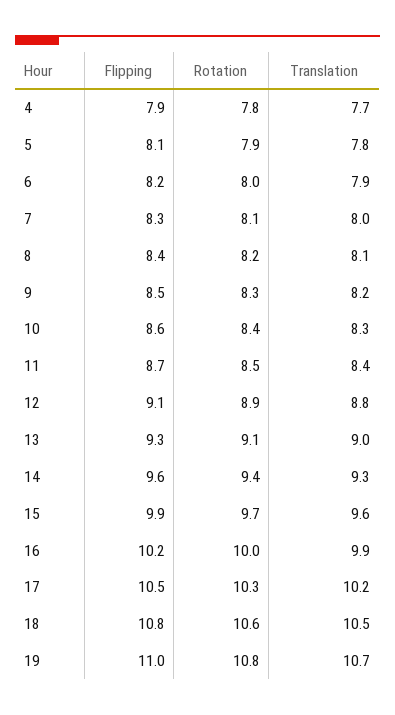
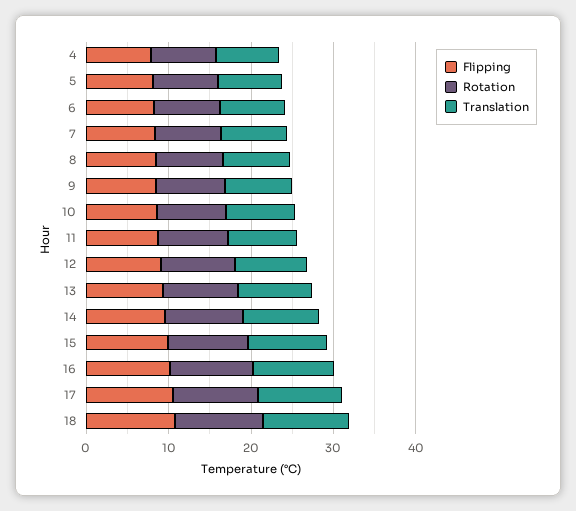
Flipping, 19: 11 -> none
Rotation, 19: 10.8 -> none
Translation, 19: 10.7 -> none

